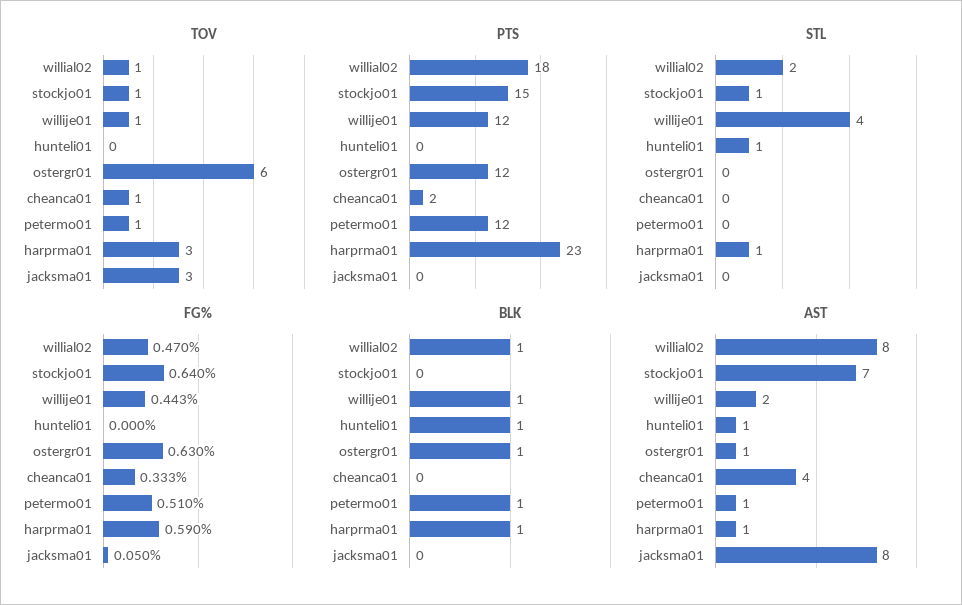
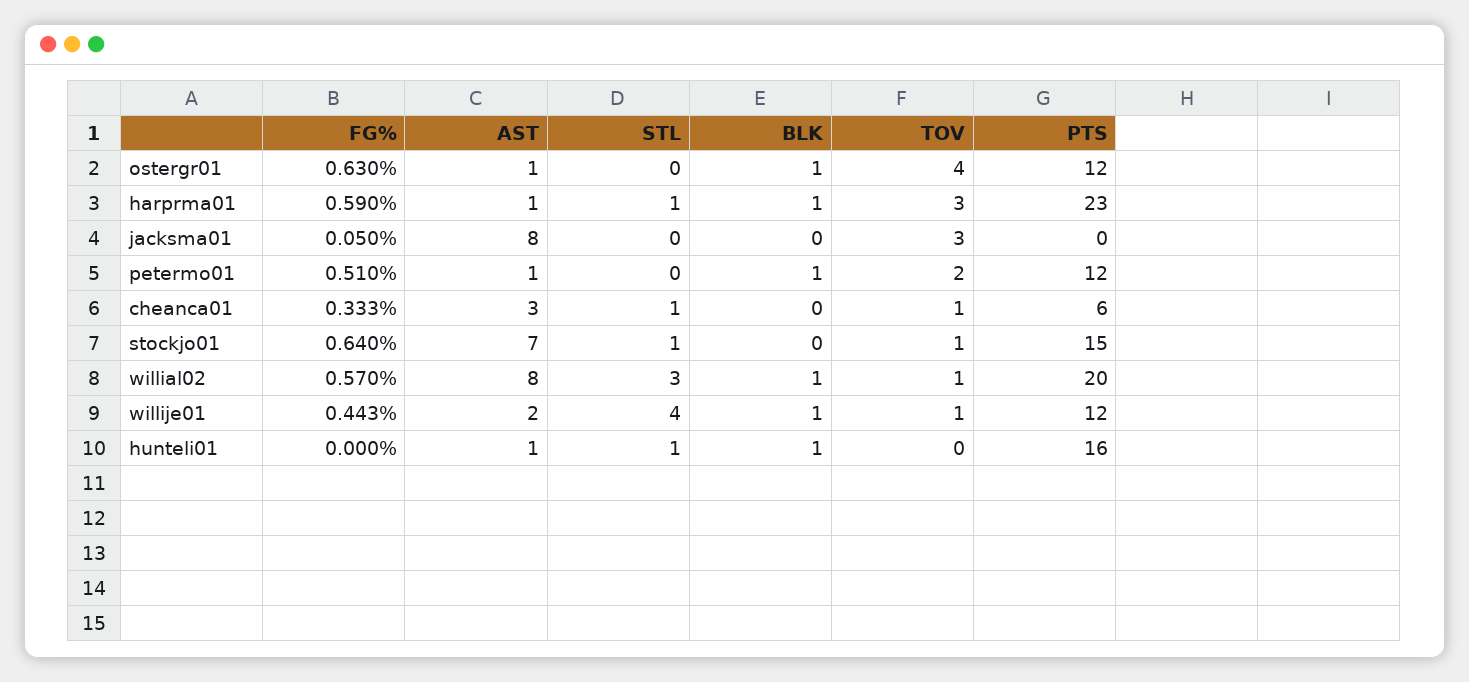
TOV, ostergr01: 6 -> 4
TOV, petermo01: 1 -> 2
PTS, willial02: 18 -> 20
PTS, hunteli01: 0 -> 16
PTS, cheanca01: 2 -> 6
STL, willial02: 2 -> 3
STL, cheanca01: 0 -> 1
FG%, willial02: 0.47 -> 0.57
AST, cheanca01: 4 -> 3

